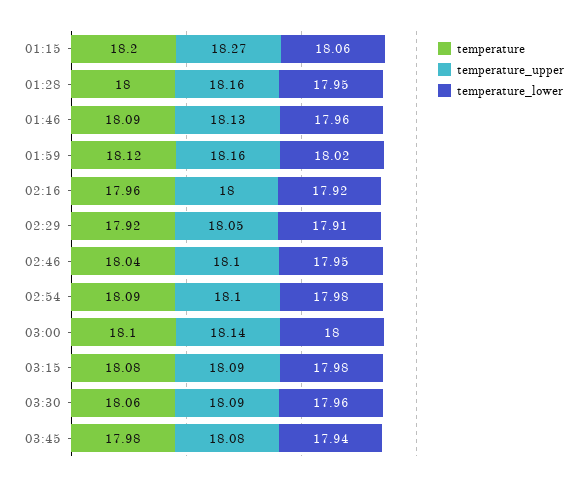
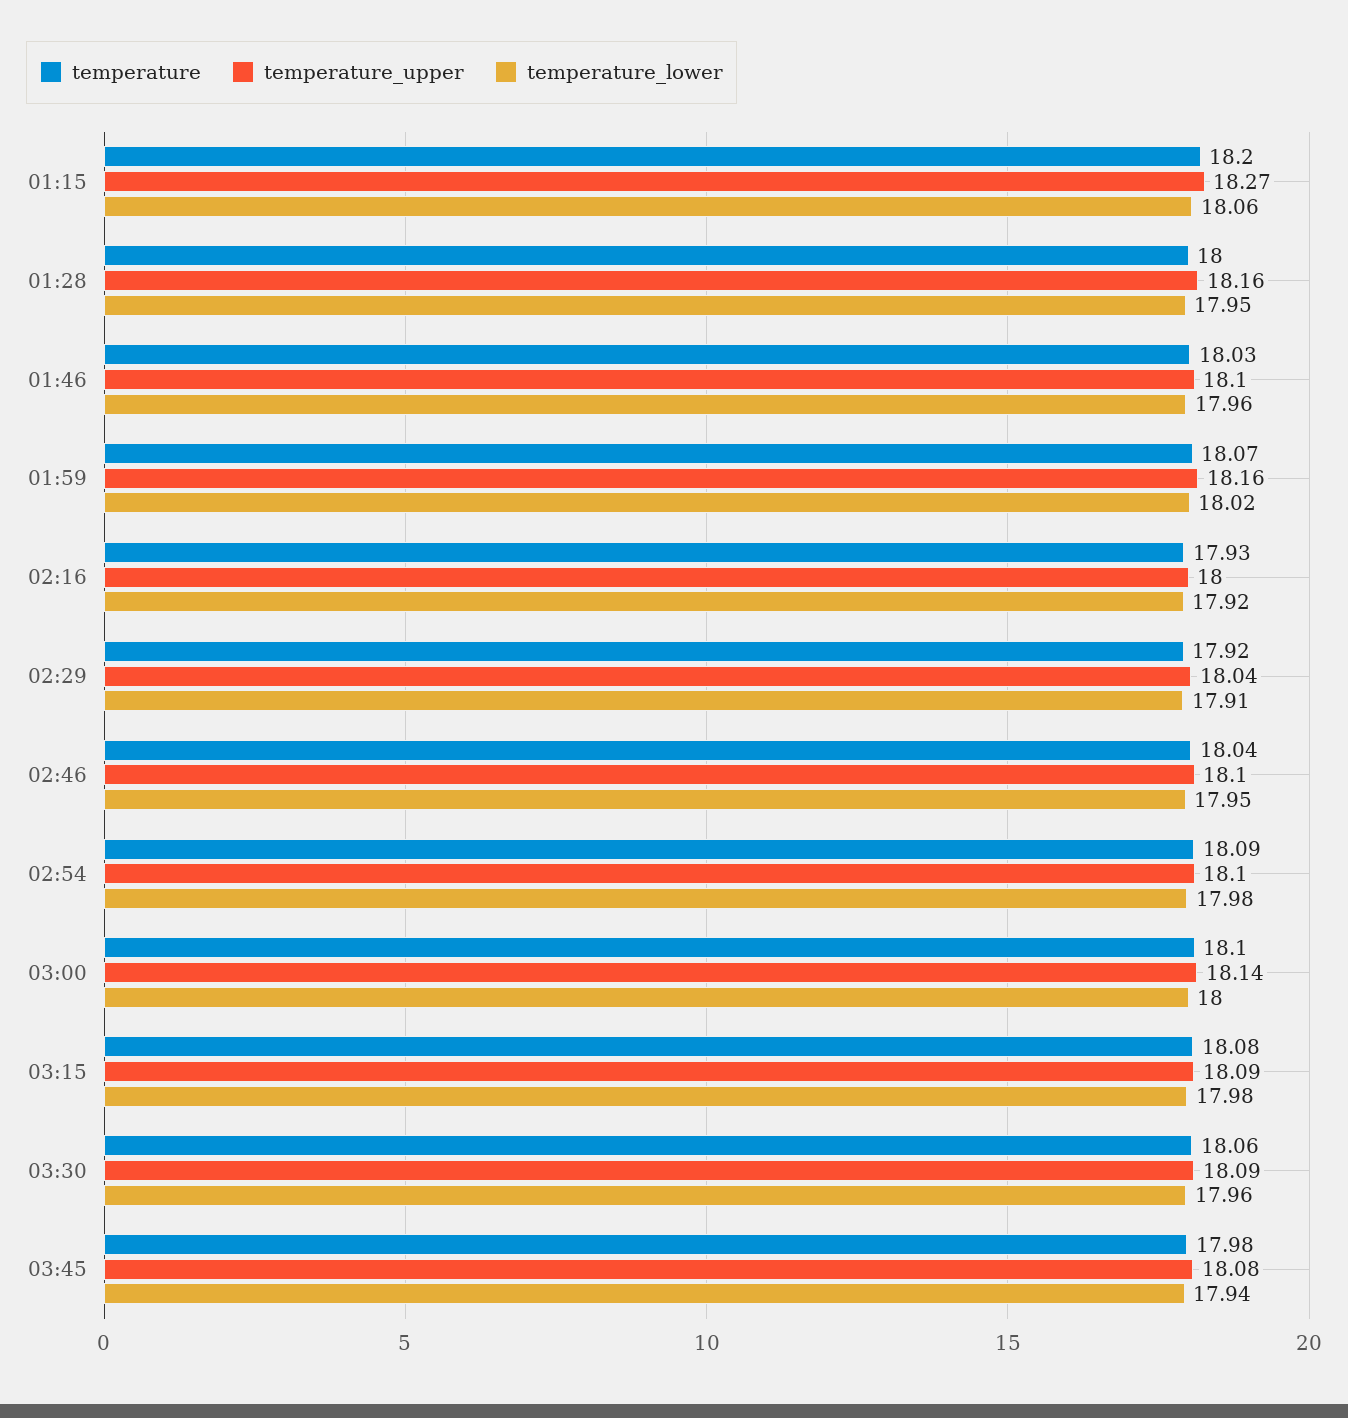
temperature, 01:46: 18.09 -> 18.03
temperature_upper, 01:46: 18.13 -> 18.1
temperature, 01:59: 18.12 -> 18.07
temperature, 02:16: 17.96 -> 17.93
temperature_upper, 02:29: 18.05 -> 18.04

